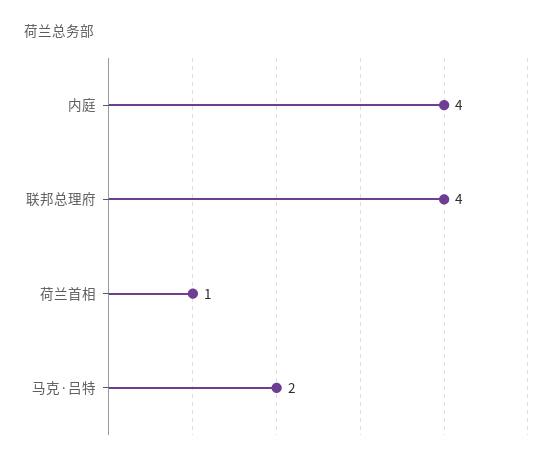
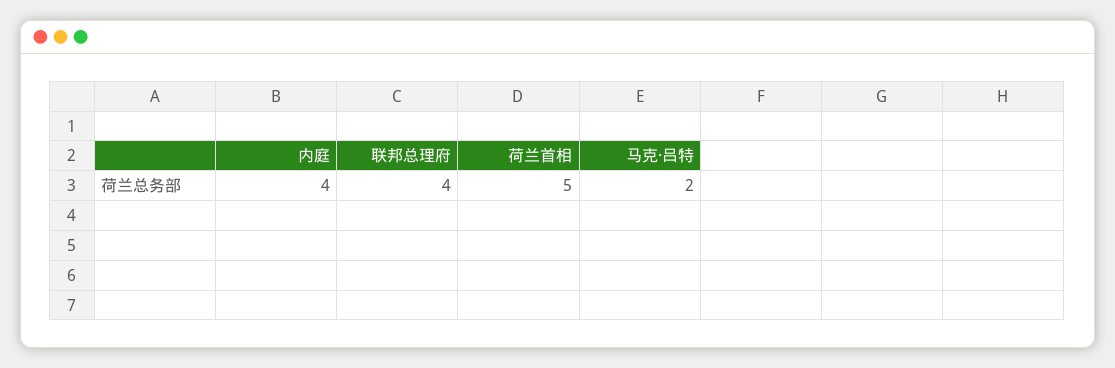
荷兰首相: 1 -> 5

